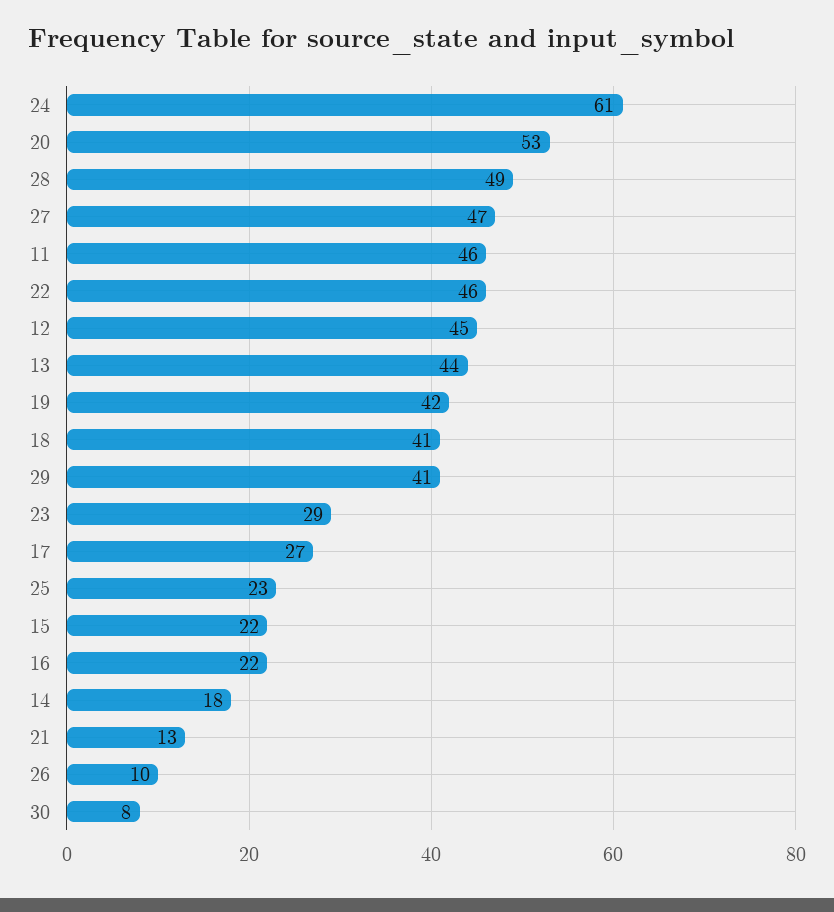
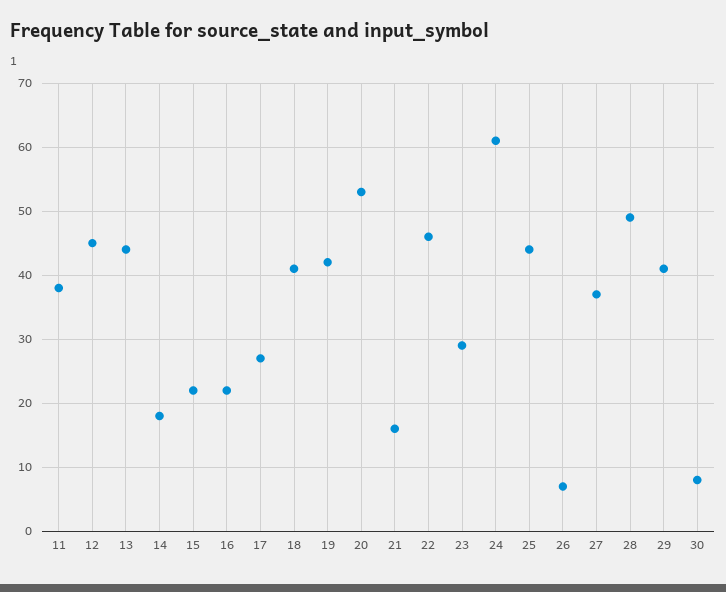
27: 47 -> 37
11: 46 -> 38
25: 23 -> 44
21: 13 -> 16
26: 10 -> 7

